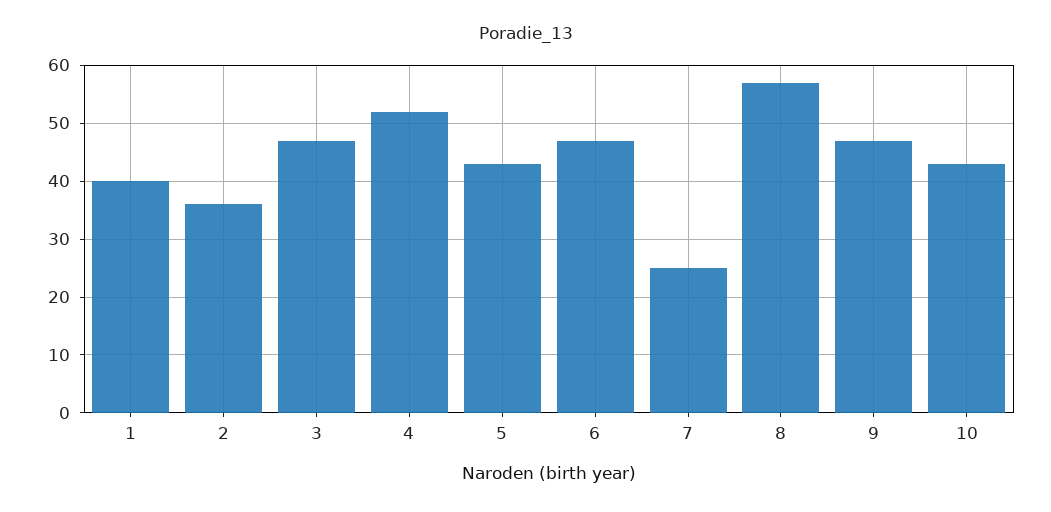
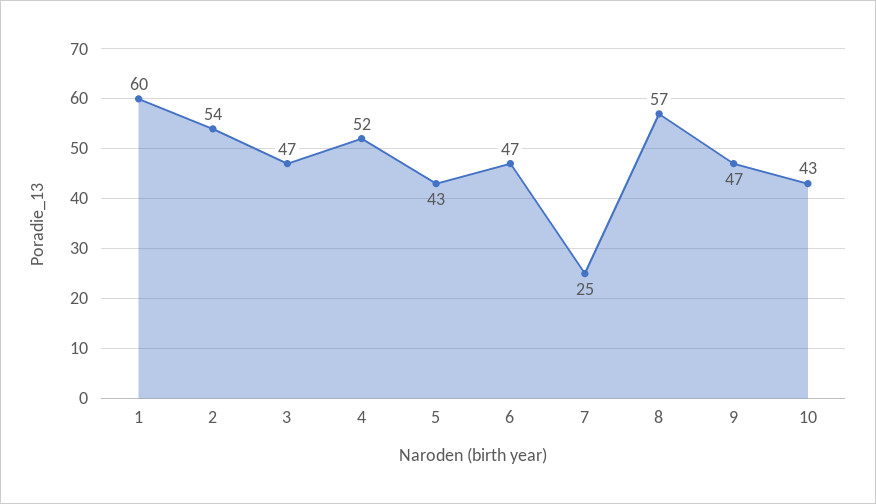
1: 40 -> 60
2: 35 -> 54

